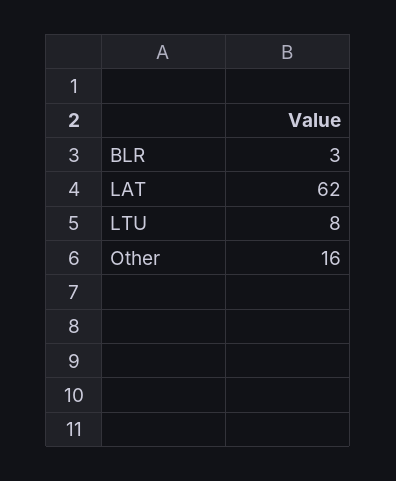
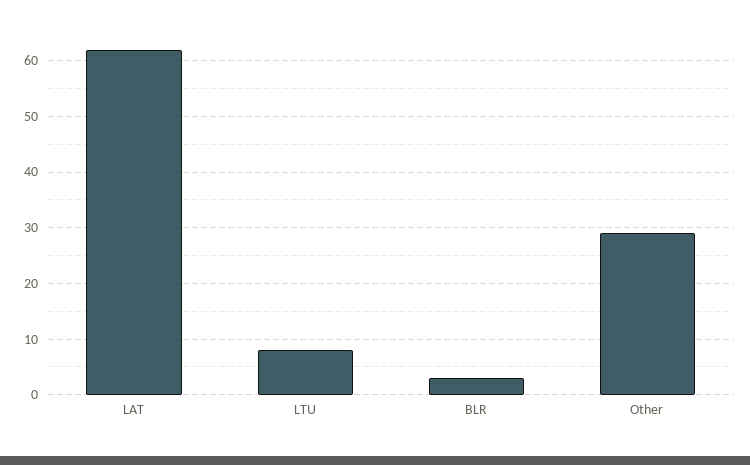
Other: 16 -> 30

